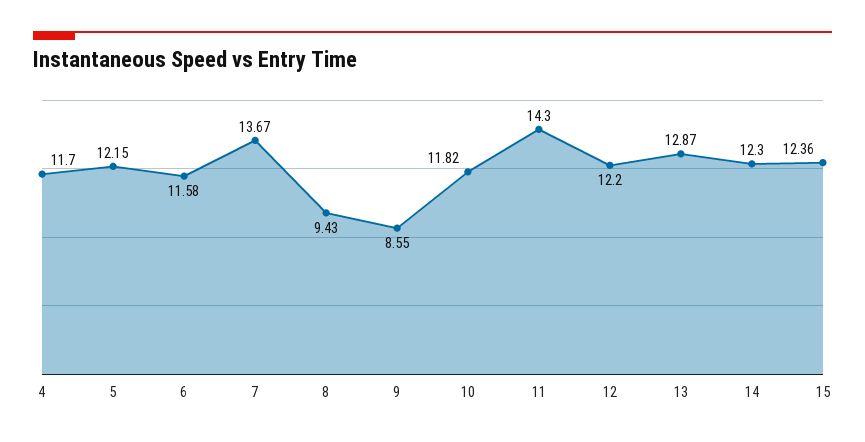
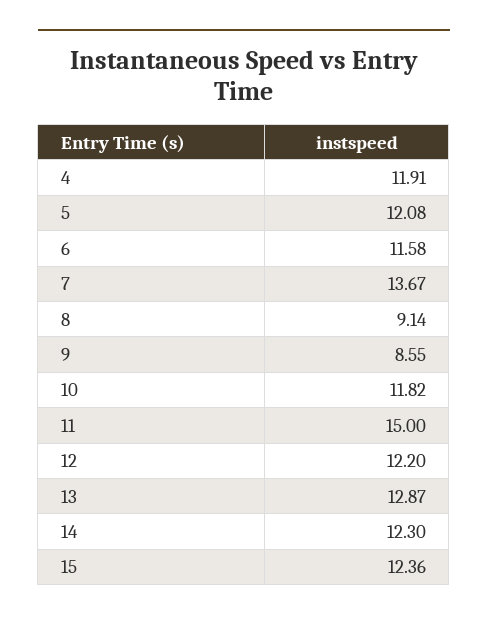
4: 11.7 -> 11.91
5: 12.15 -> 12.08
8: 9.43 -> 9.14
11: 14.3 -> 15

